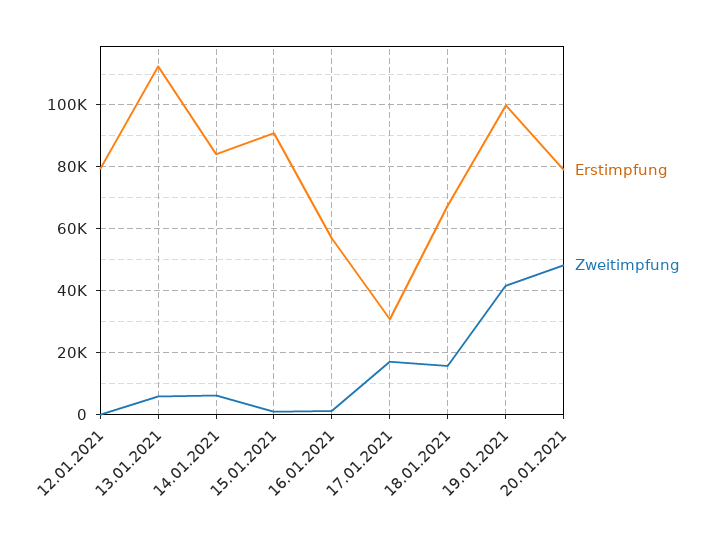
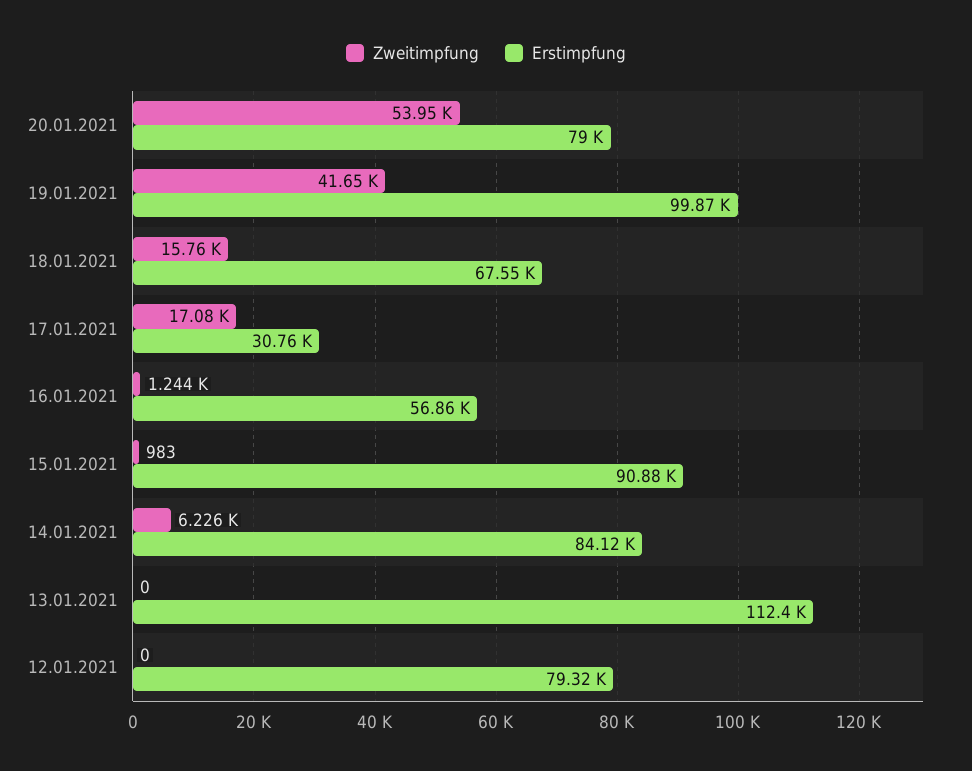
Zweitimpfung, 13.01.2021: 6000 -> 0
Zweitimpfung, 20.01.2021: 48000 -> 53950

